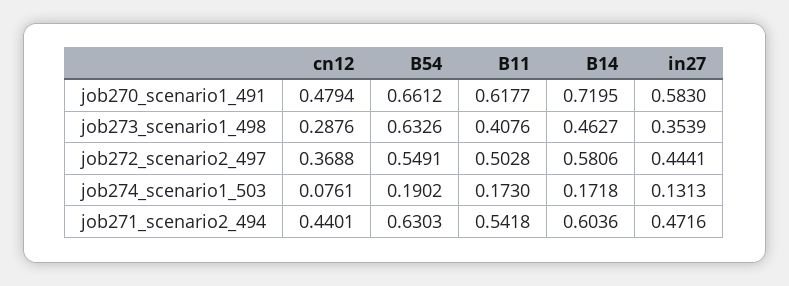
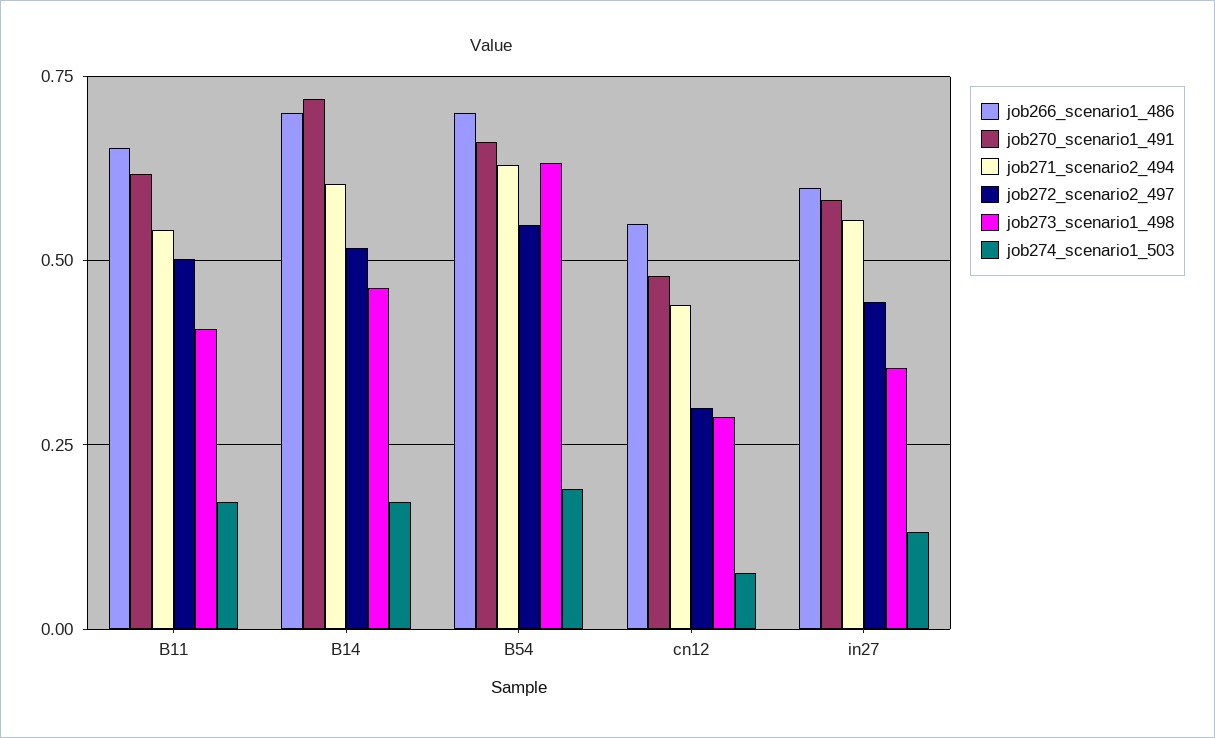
job272_scenario2_497, cn12: 0.3688 -> 0.3
job272_scenario2_497, B14: 0.5806 -> 0.525
job271_scenario2_494, in27: 0.4716 -> 0.55
job266_scenario1_486, B11: none -> 0.65
job266_scenario1_486, B14: none -> 0.7
job266_scenario1_486, B54: none -> 0.7
job266_scenario1_486, cn12: none -> 0.55
job266_scenario1_486, in27: none -> 0.6

